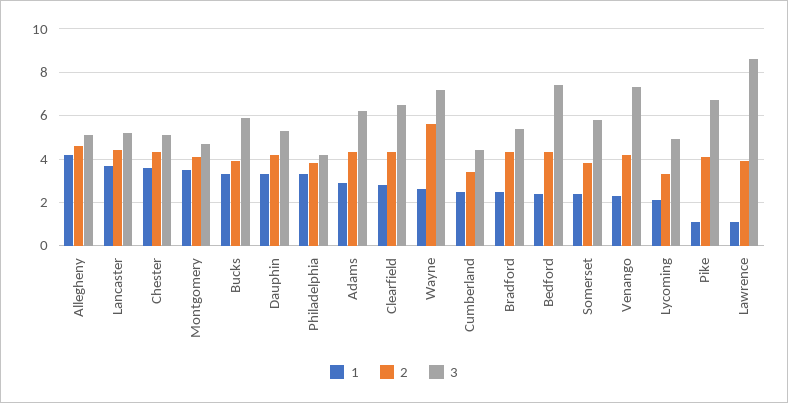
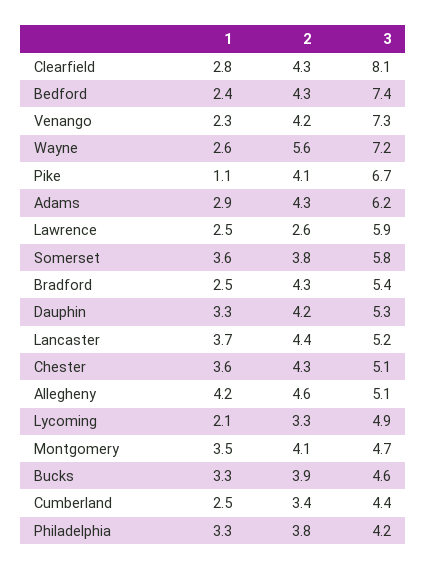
3, Bucks: 6 -> 4.6
3, Clearfield: 6.5 -> 8.1
1, Somerset: 2.5 -> 3.6
1, Lawrence: 1 -> 2.5
2, Lawrence: 4 -> 2.6
3, Lawrence: 8.5 -> 5.9

